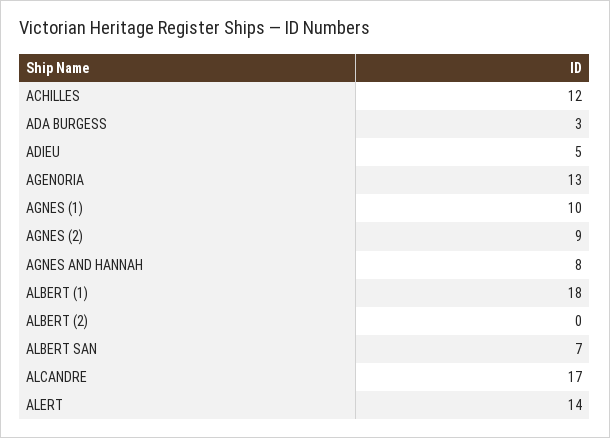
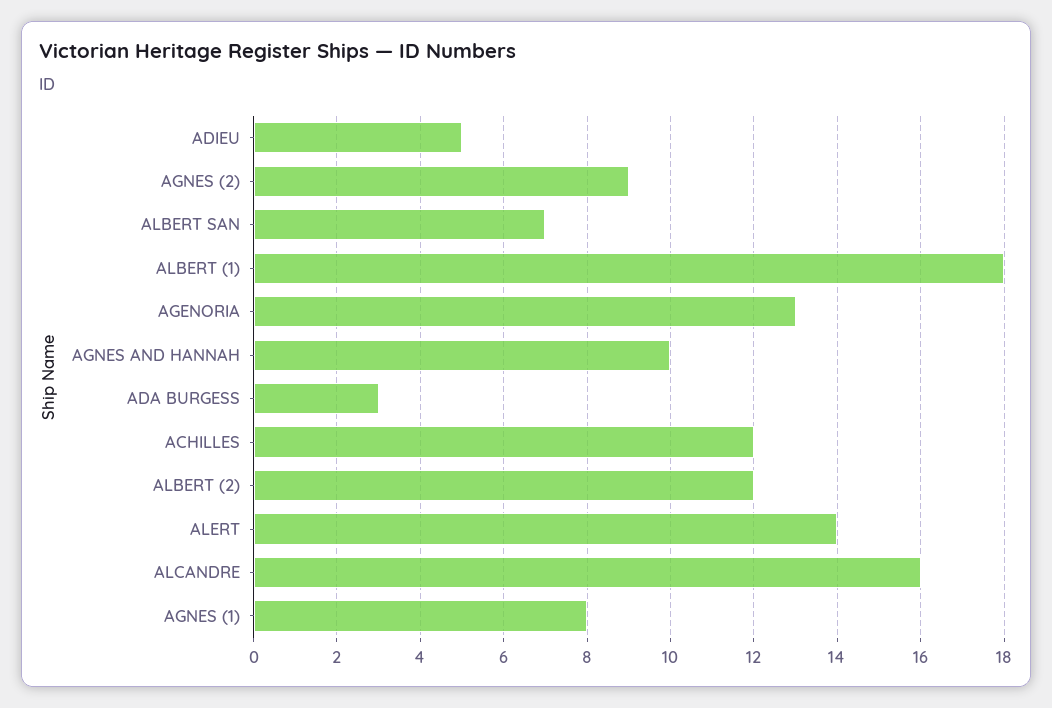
AGNES (1): 10 -> 8
AGNES AND HANNAH: 8 -> 10
ALBERT (2): 0 -> 12
ALCANDRE: 17 -> 16

